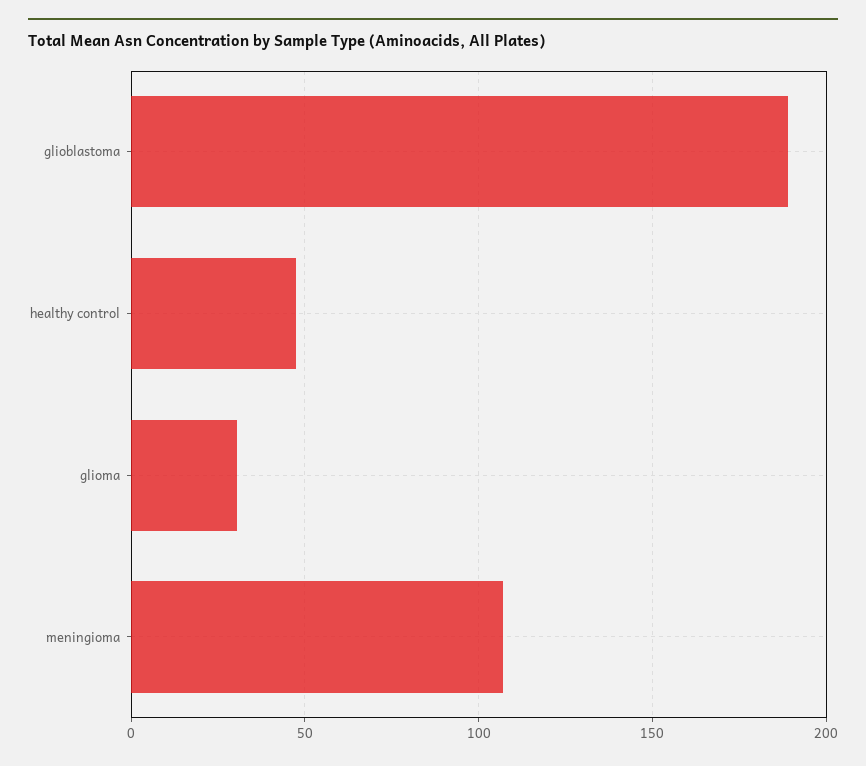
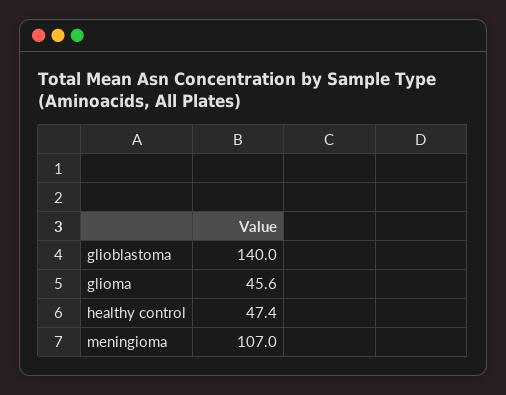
glioblastoma: 190 -> 140
glioma: 30 -> 45.6

